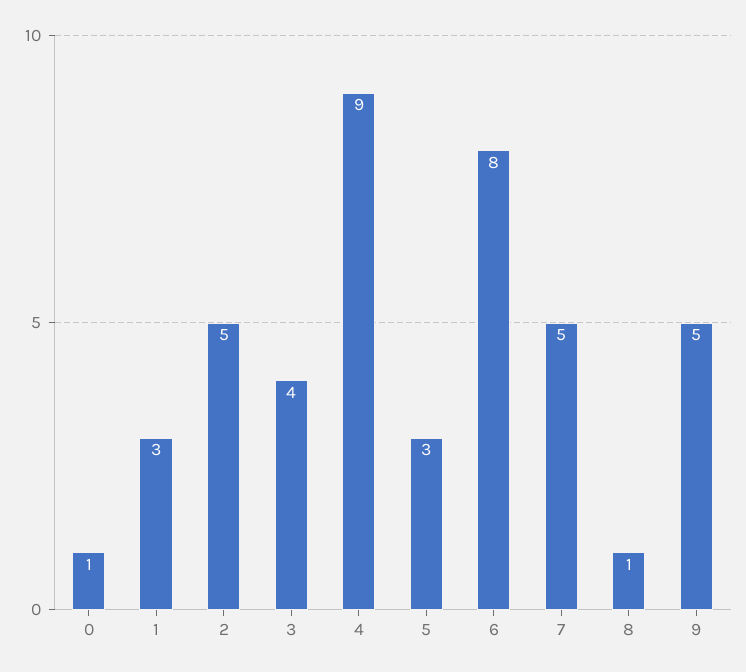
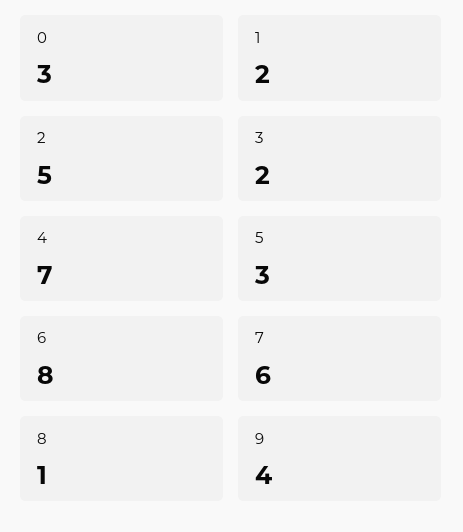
0: 1 -> 3
1: 3 -> 2
3: 4 -> 2
4: 9 -> 7
7: 5 -> 6
9: 5 -> 4

